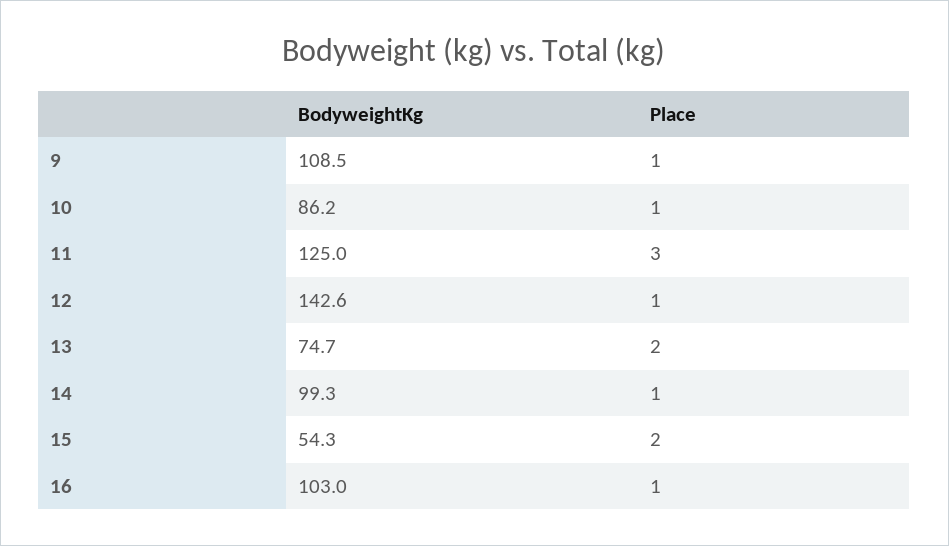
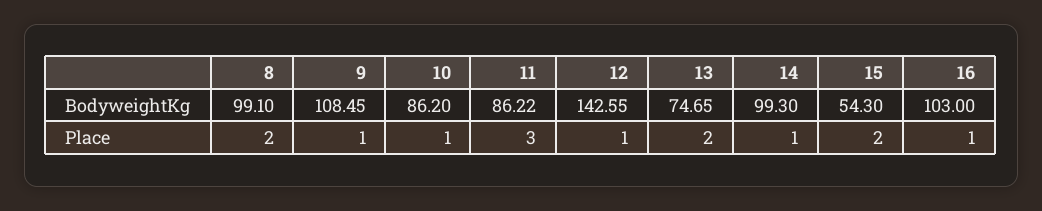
BodyweightKg, 11: 125 -> 86.22
BodyweightKg, 8: none -> 99.1
Place, 8: none -> 2

